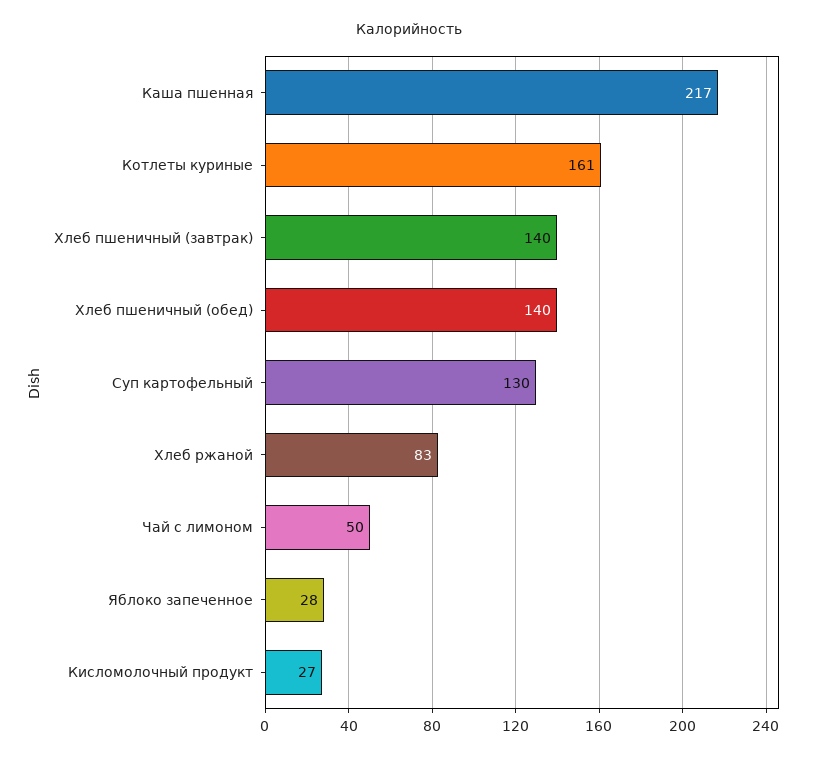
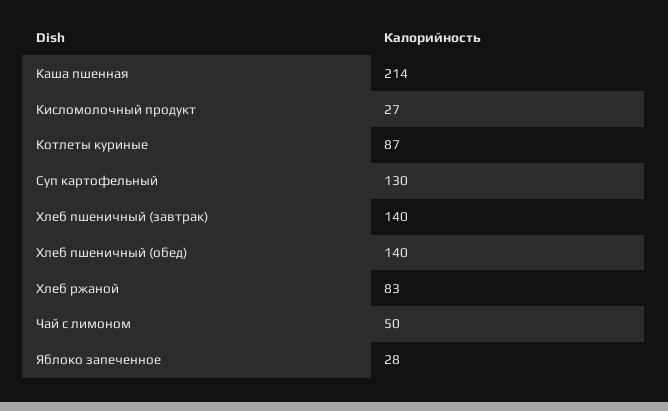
Каша пшенная: 217 -> 214
Котлеты куриные: 161 -> 87

